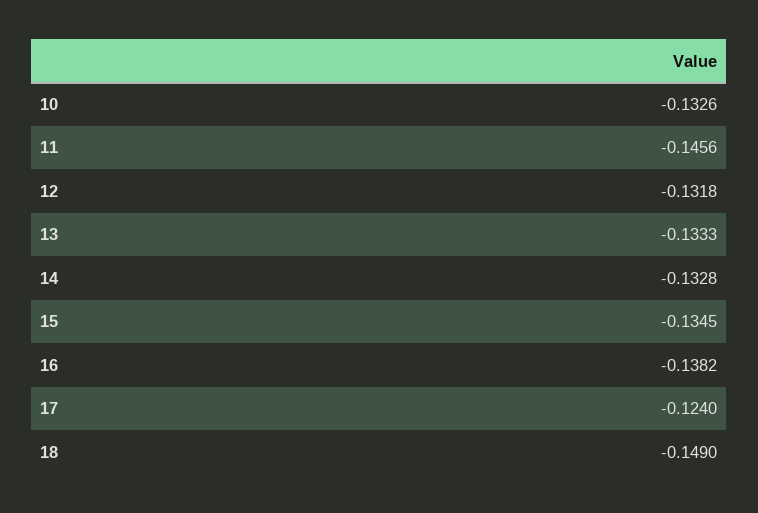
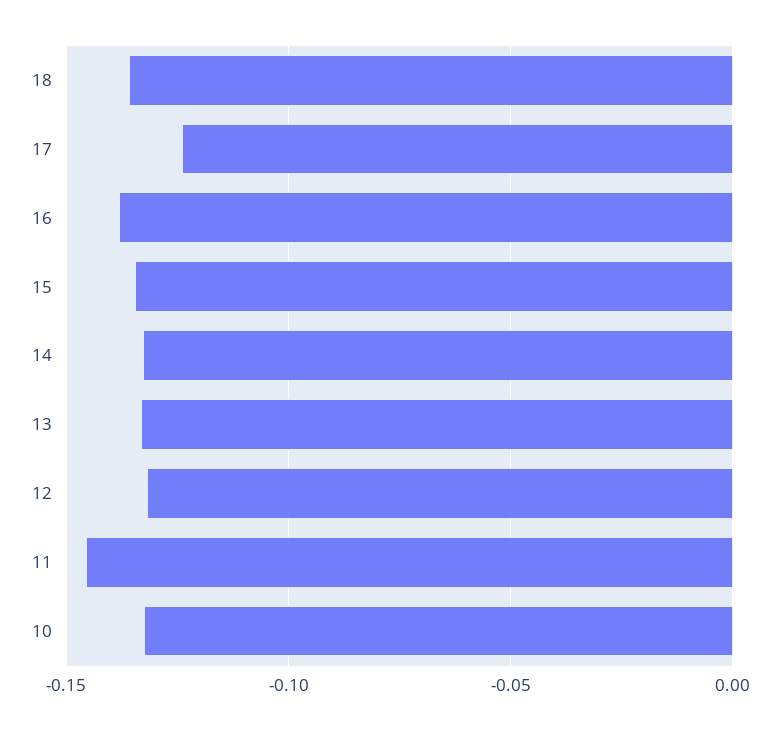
18: -0.149 -> -0.135

